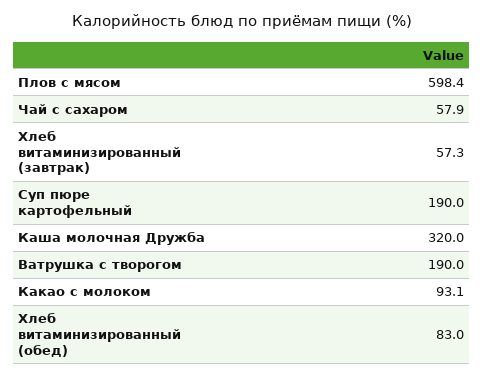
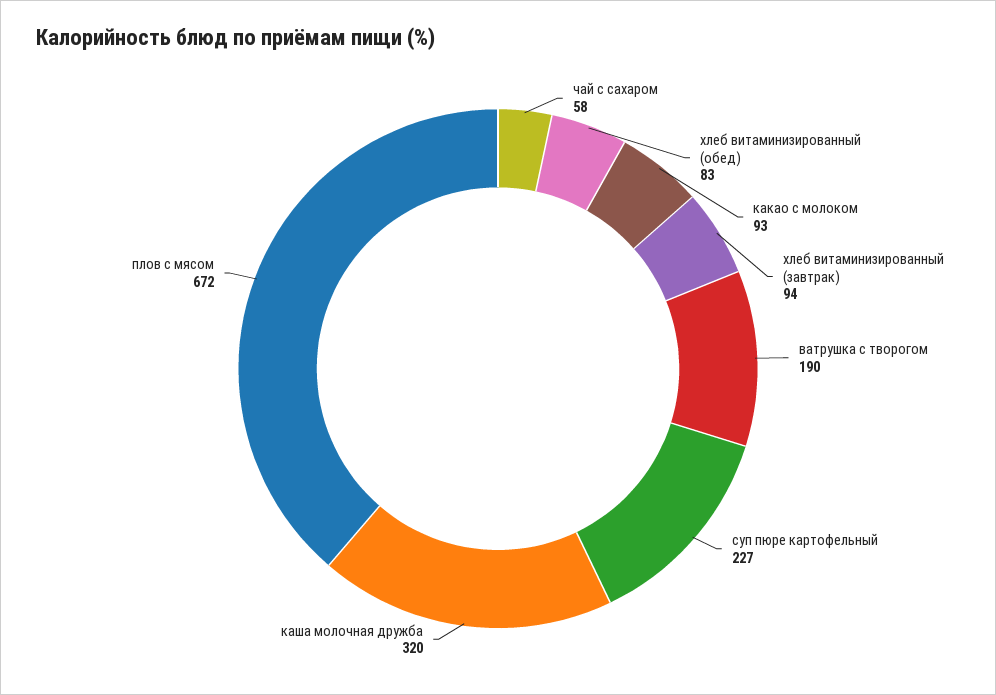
Плов с мясом: 598.4 -> 672
Хлеб витаминизированный (завтрак): 57.3 -> 94
Суп пюре картофельный: 190 -> 227

